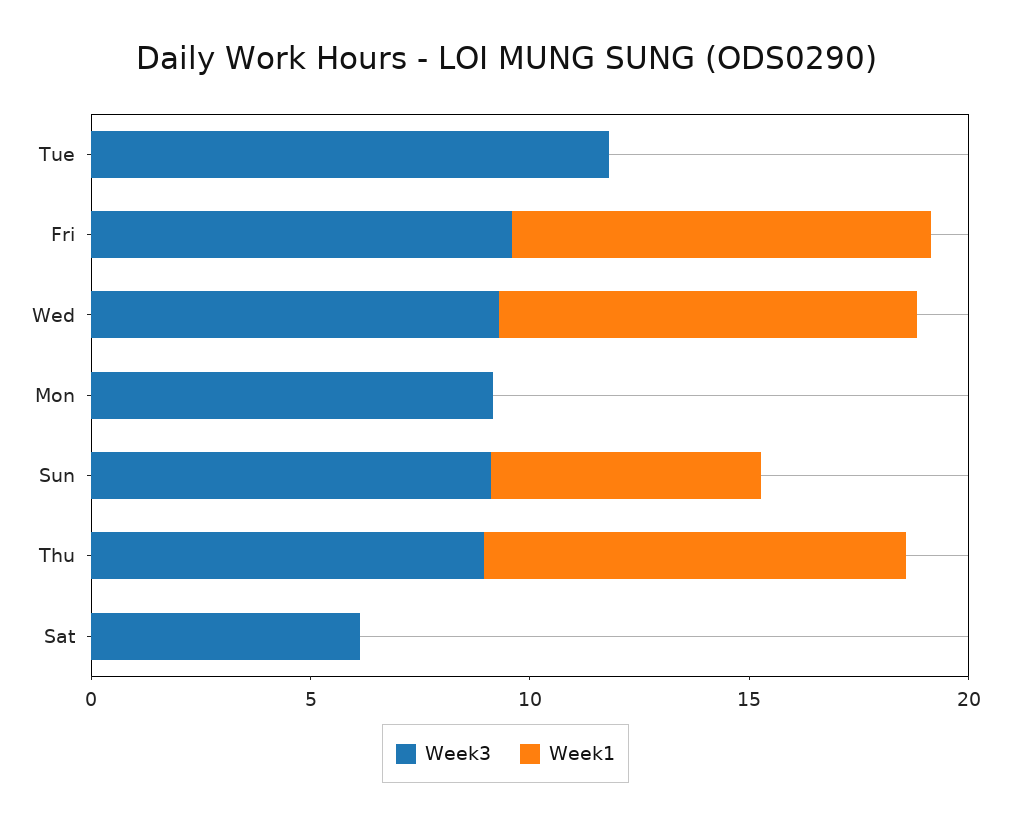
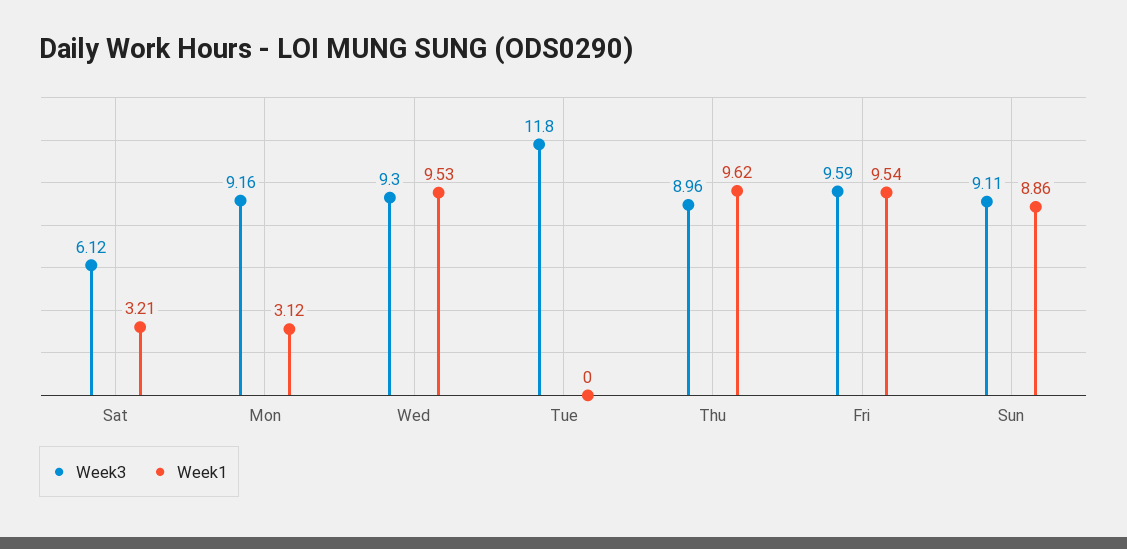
Week1, Mon: 0 -> 3.12
Week1, Sun: 6 -> 8.86
Week1, Sat: 0 -> 3.21

